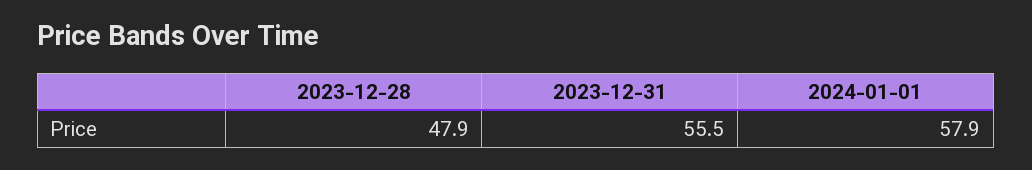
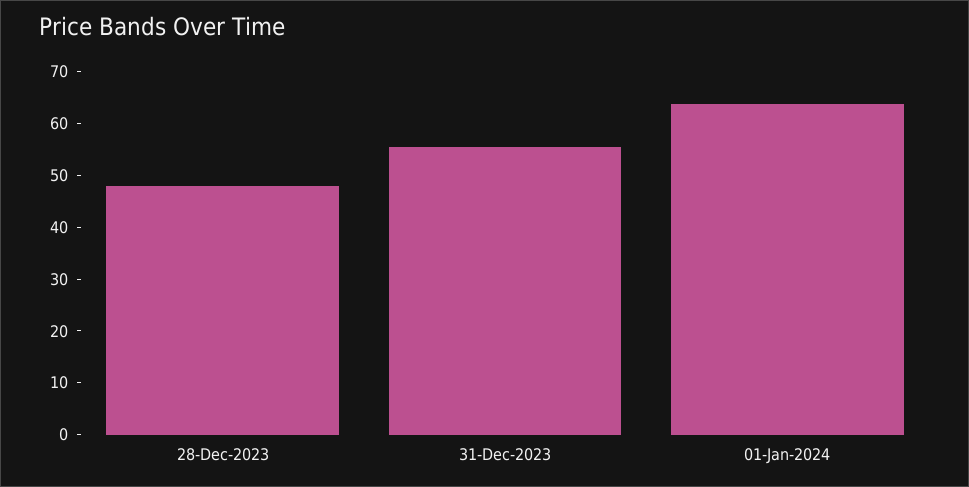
2024-01-01: 57.9 -> 64

